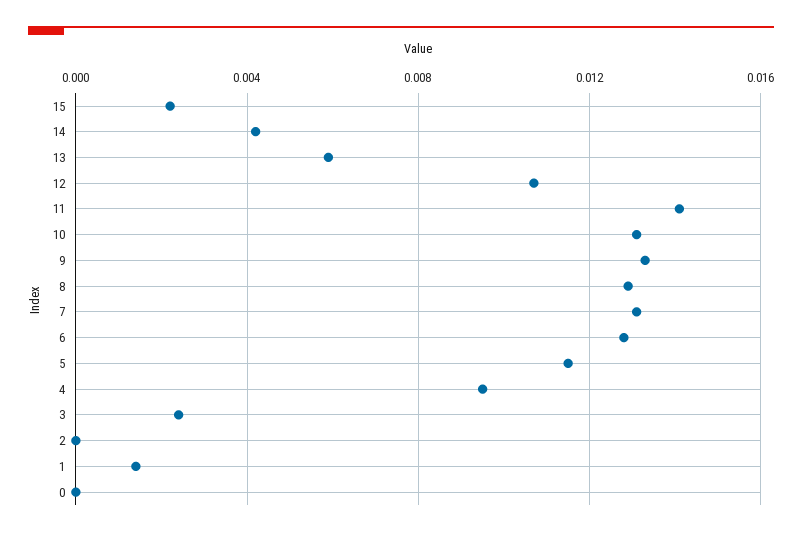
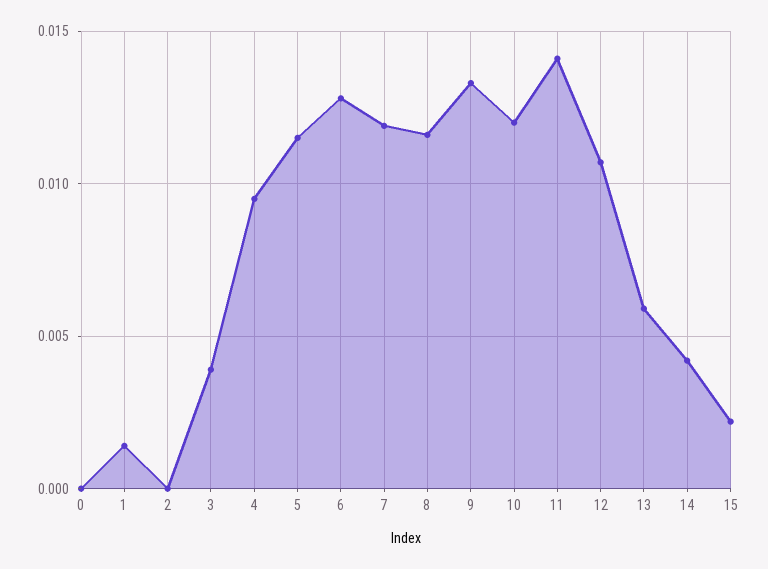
10: 0.013 -> 0.012
8: 0.013 -> 0.0115
7: 0.013 -> 0.012
3: 0.0025 -> 0.004

